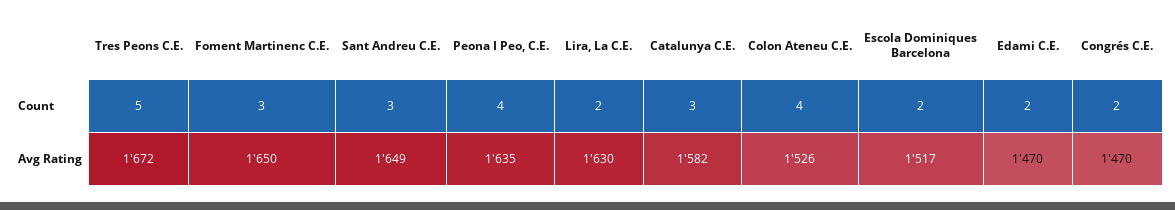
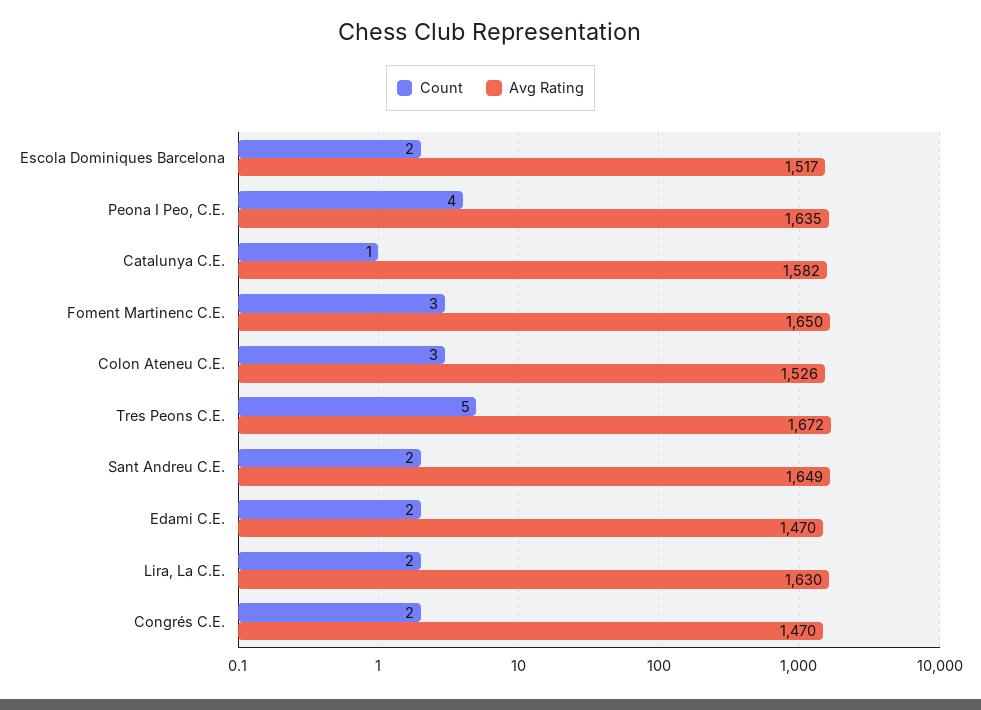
Count, Sant Andreu C.E.: 3 -> 2
Count, Catalunya C.E.: 3 -> 1
Count, Colon Ateneu C.E.: 4 -> 3

